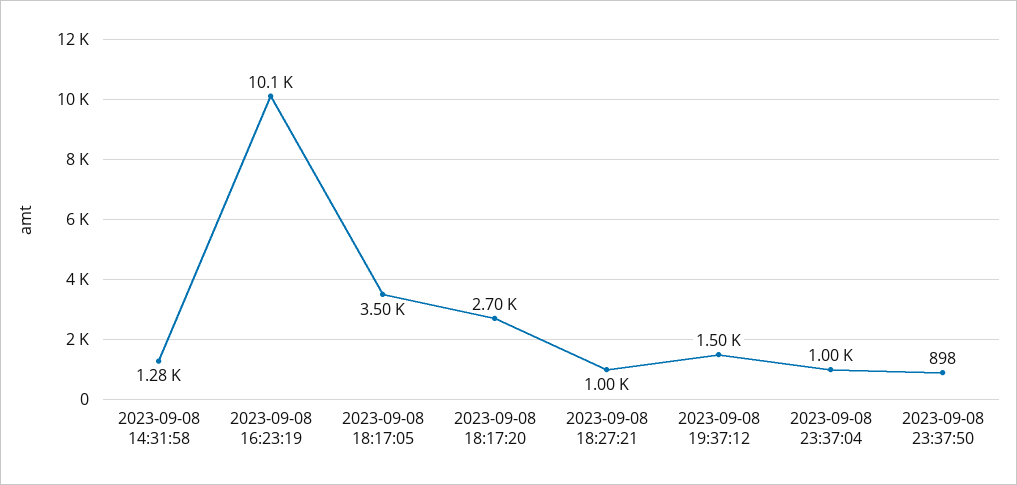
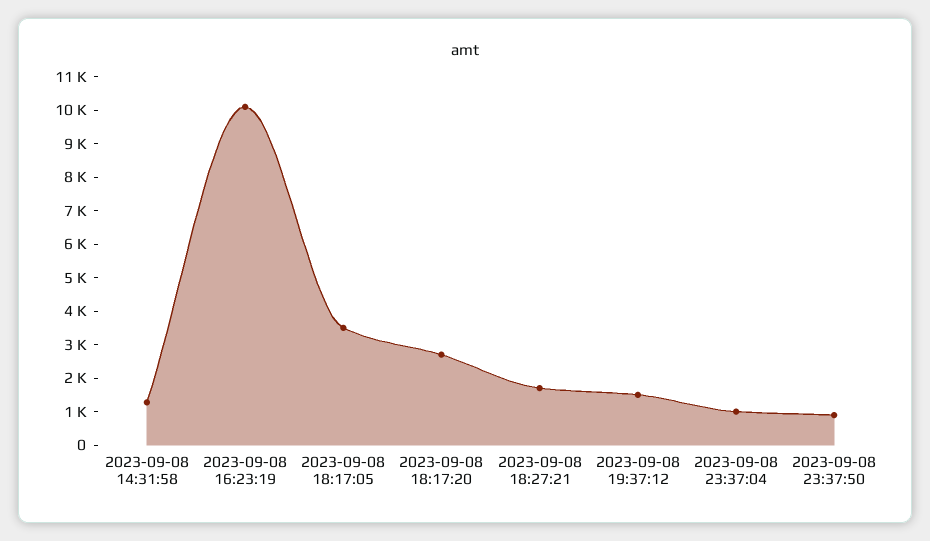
2023-09-08 18:27:21: 1000 -> 1750

